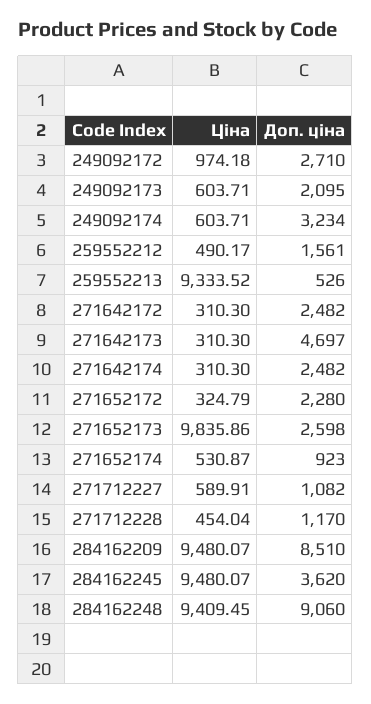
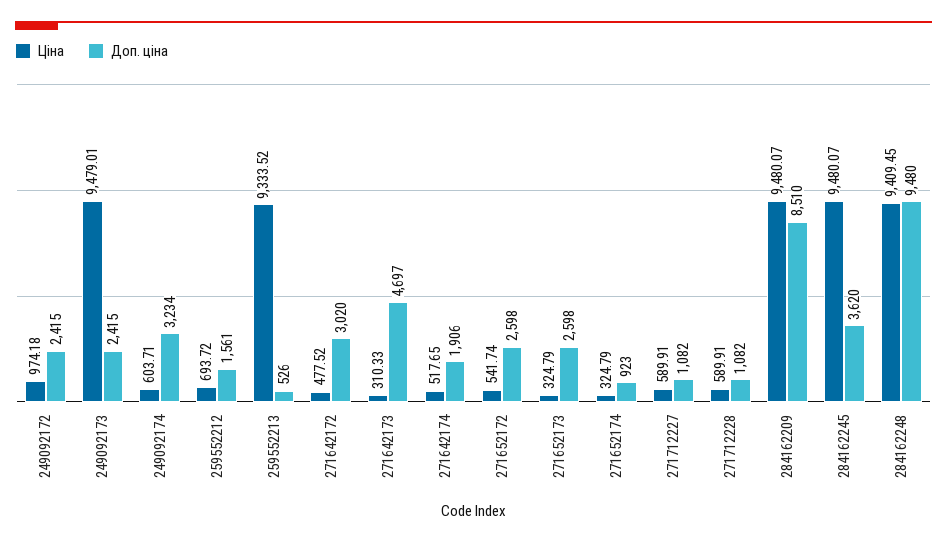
Доп. ціна, 249092172: 2710 -> 2415
Ціна, 249092173: 603.71 -> 9479.01
Доп. ціна, 249092173: 2095 -> 2415
Ціна, 259552212: 490.17 -> 693.72
Ціна, 271642172: 310.3 -> 477.52
Доп. ціна, 271642172: 2482 -> 3020
Ціна, 271642173: 310.3 -> 310.33
Ціна, 271642174: 310.3 -> 517.65
Доп. ціна, 271642174: 2482 -> 1906
Ціна, 271652172: 324.79 -> 541.74
Доп. ціна, 271652172: 2280 -> 2598
Ціна, 271652173: 9835.86 -> 324.79
Ціна, 271652174: 530.87 -> 324.79
Ціна, 271712228: 454.04 -> 589.91
Доп. ціна, 271712228: 1170 -> 1082
Доп. ціна, 284162248: 9060 -> 9480

